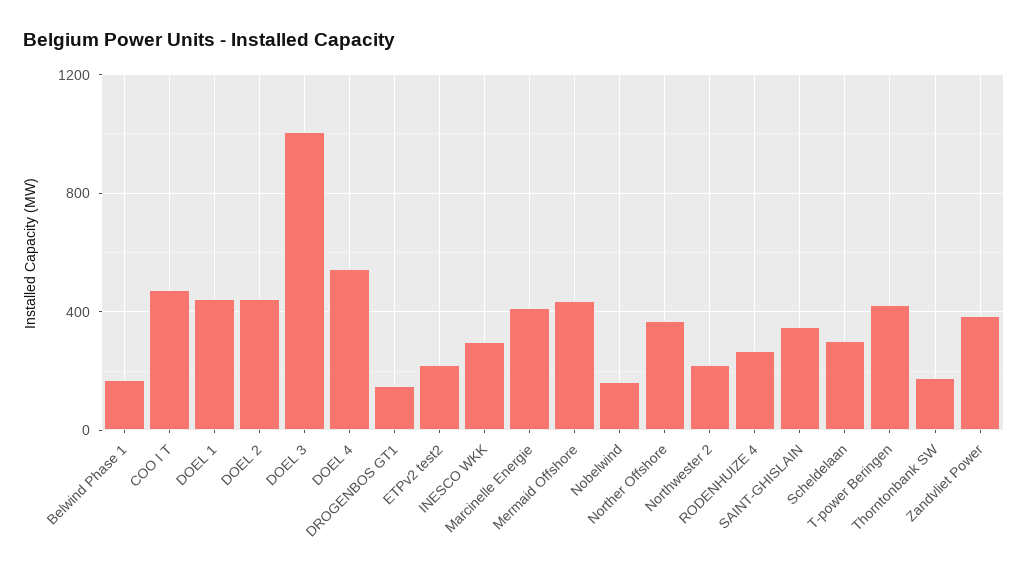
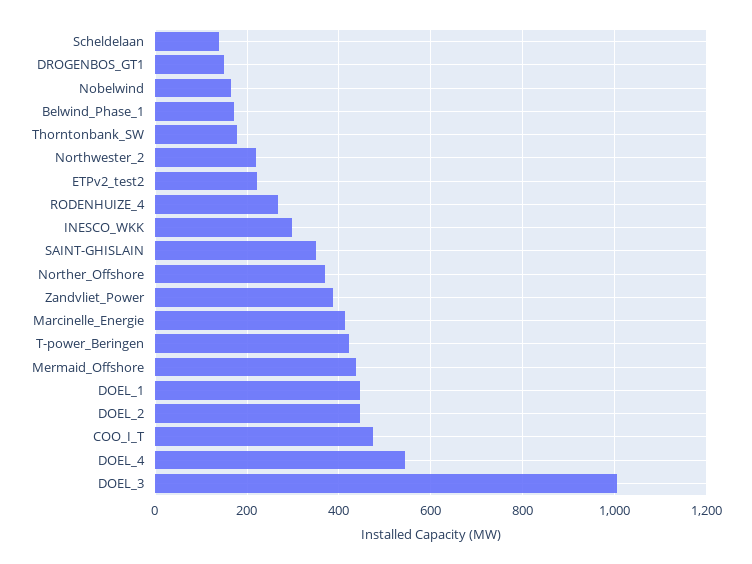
Scheldelaan: 300 -> 140

